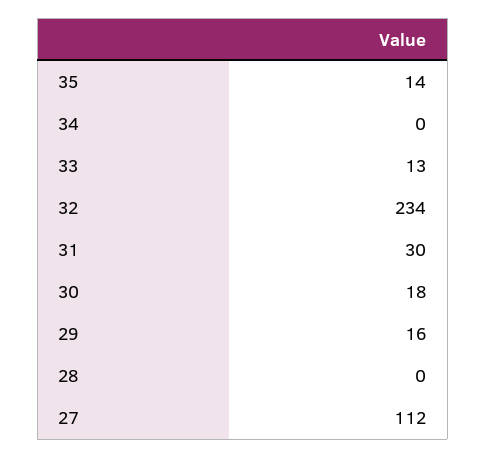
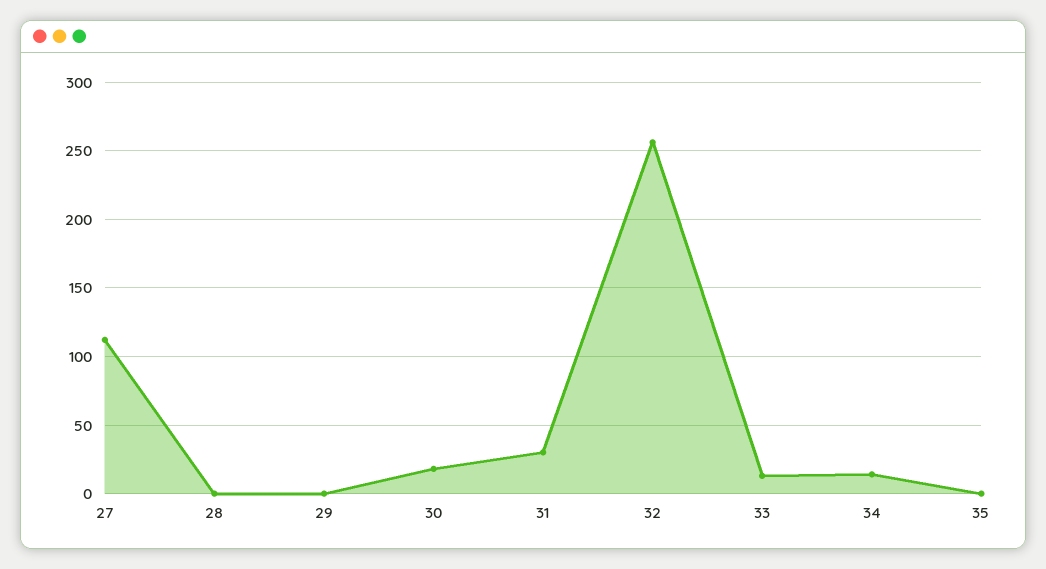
35: 14 -> 0
34: 0 -> 15
32: 234 -> 255
29: 16 -> 0

